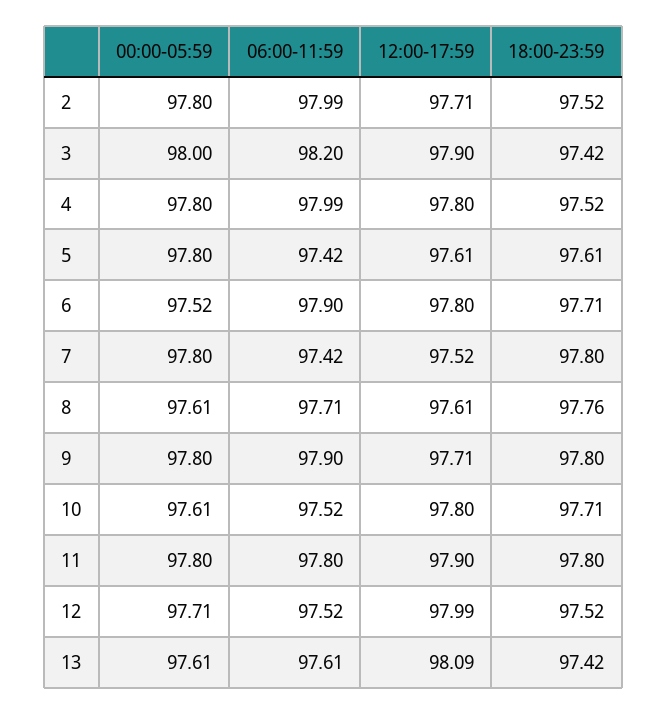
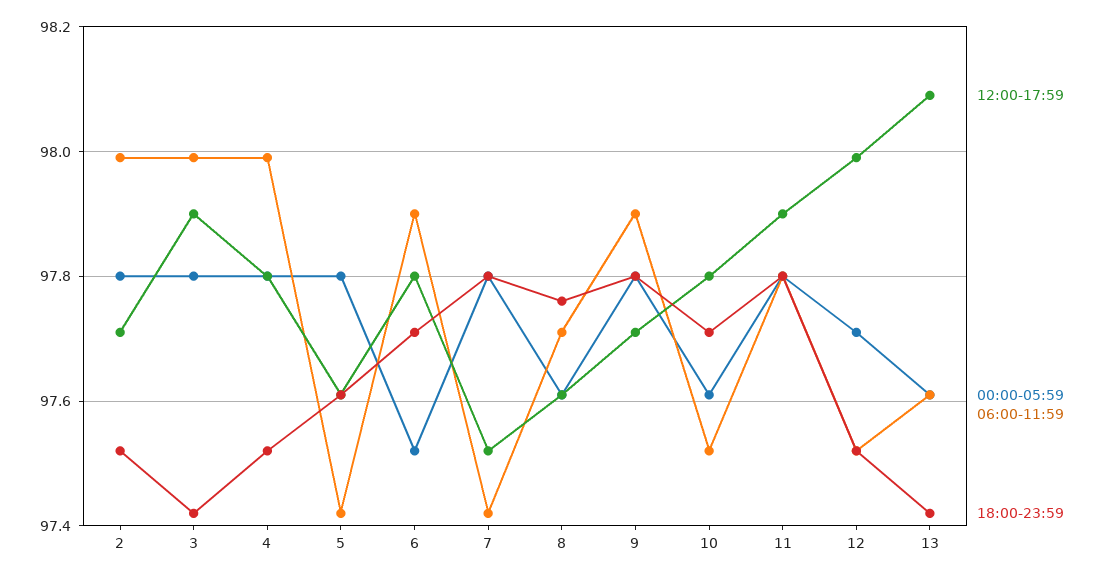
00:00-05:59, 3: 98 -> 97.8
06:00-11:59, 3: 98.2 -> 98

